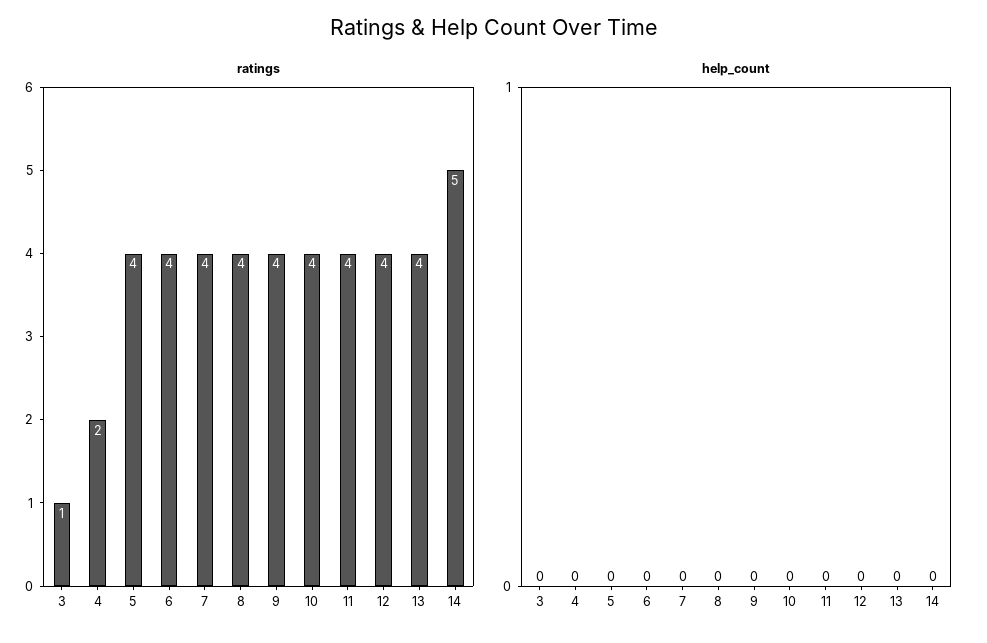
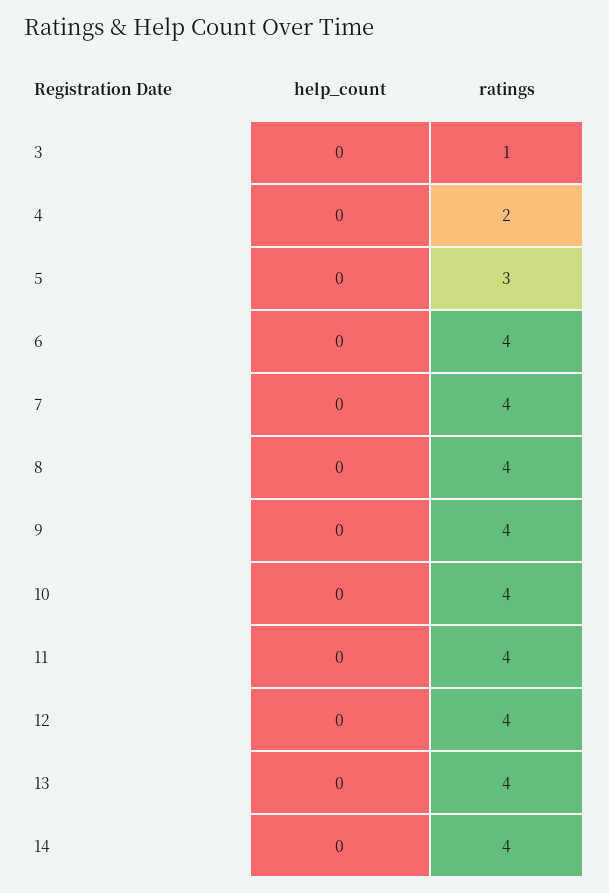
ratings, 5: 4 -> 3
ratings, 14: 5 -> 4

